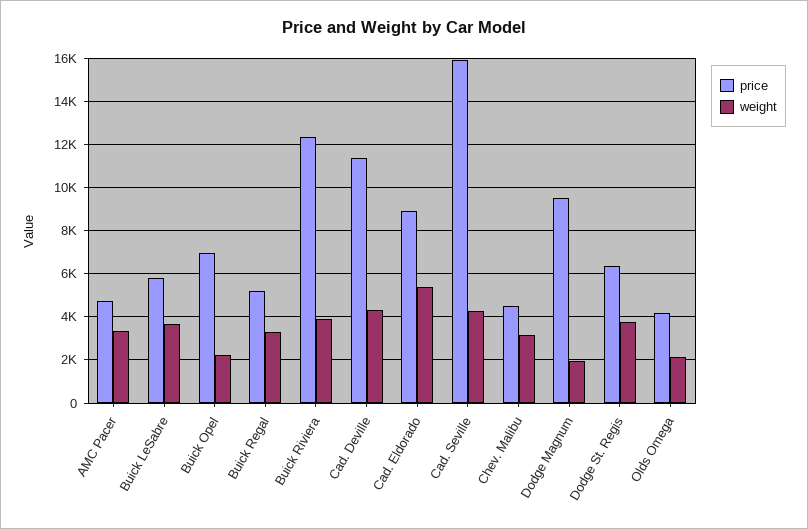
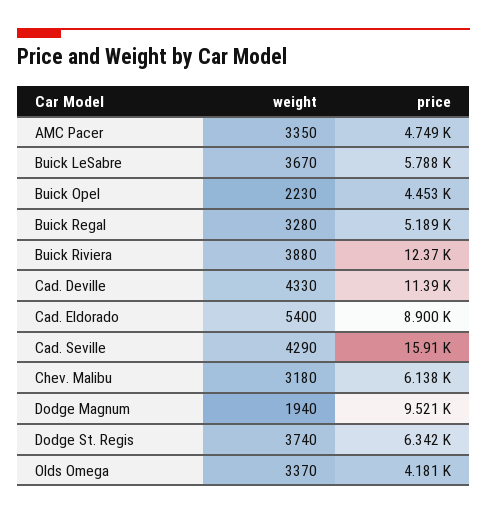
price, Buick Opel: 7000 -> 4453
price, Chev. Malibu: 4500 -> 6138
weight, Olds Omega: 2000 -> 3370

